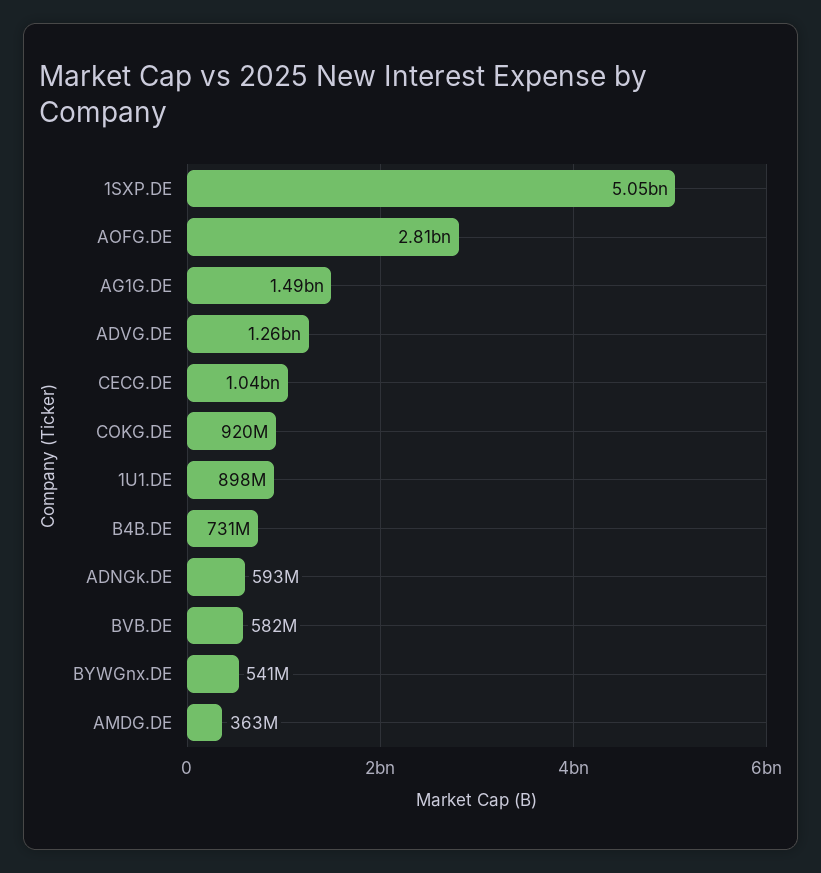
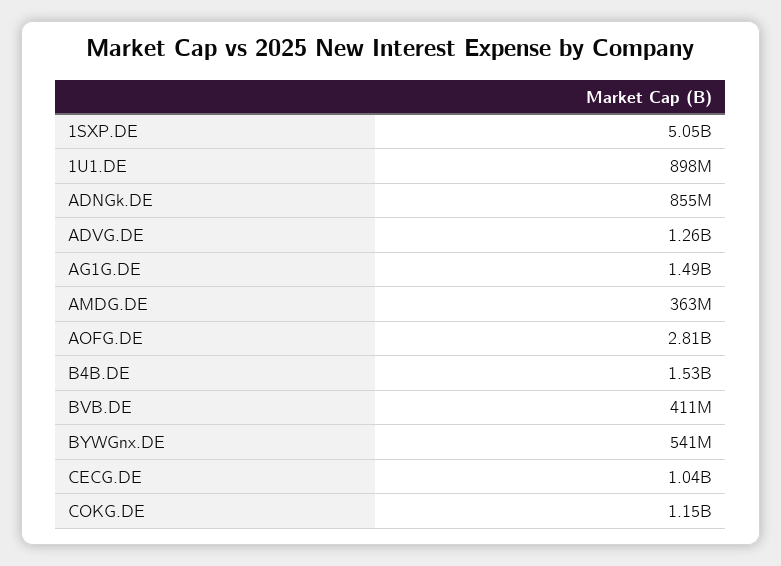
COKG.DE: 920000000 -> 1150000000
B4B.DE: 731000000 -> 1530000000
ADNGk.DE: 593000000 -> 855000000
BVB.DE: 582000000 -> 411000000

